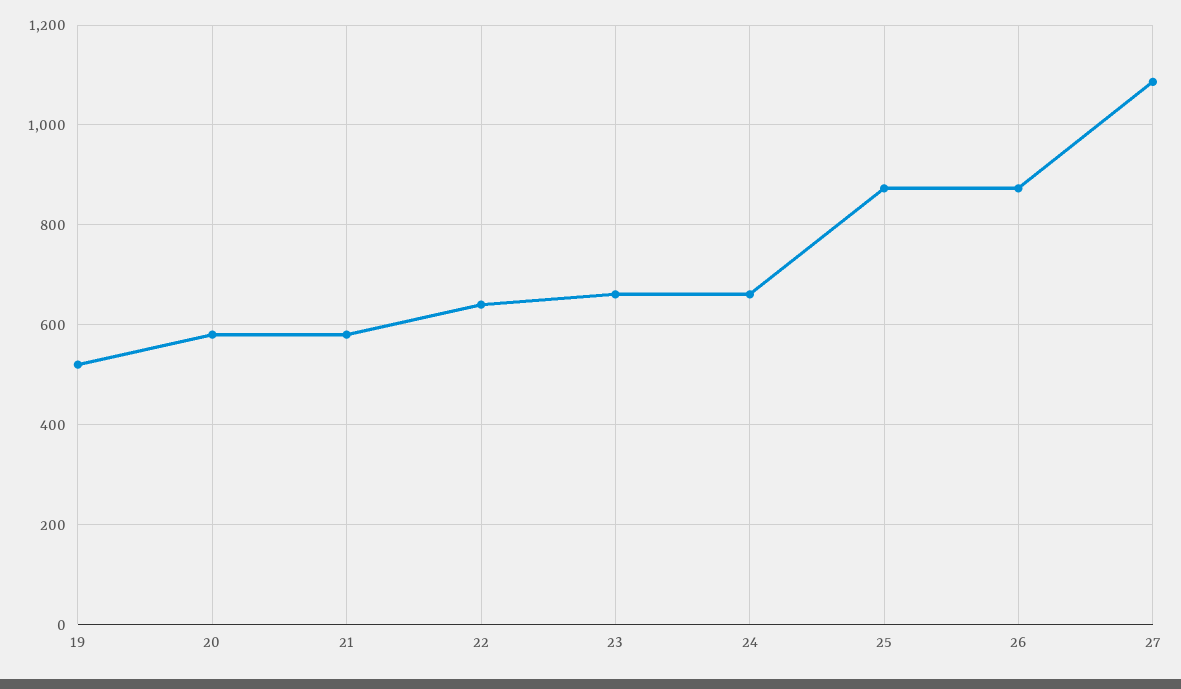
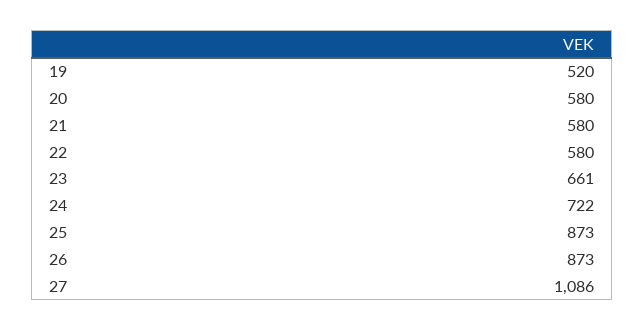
22: 640 -> 580
24: 660 -> 722

